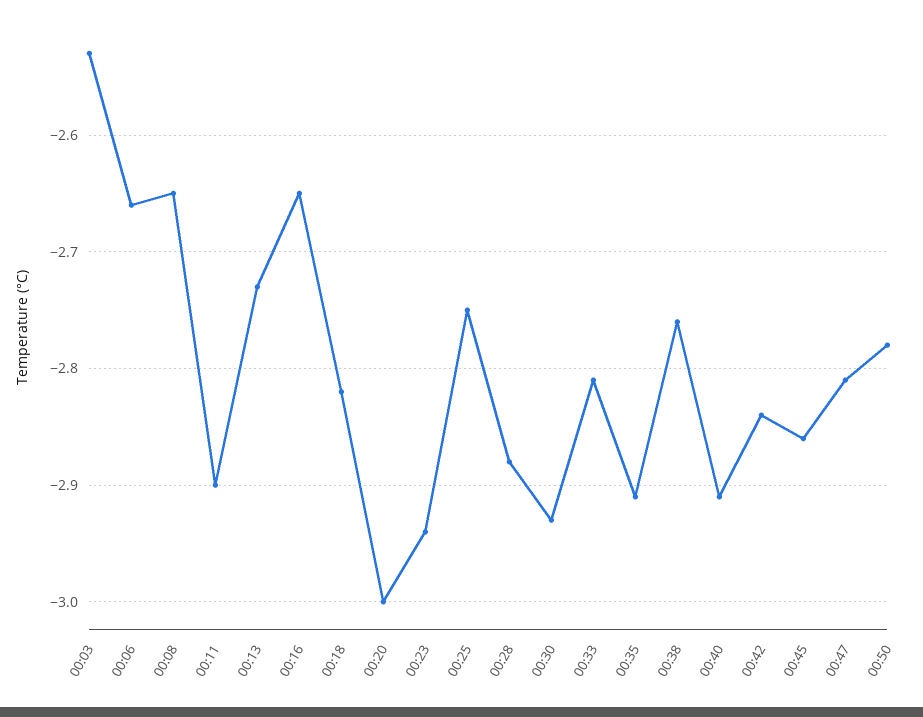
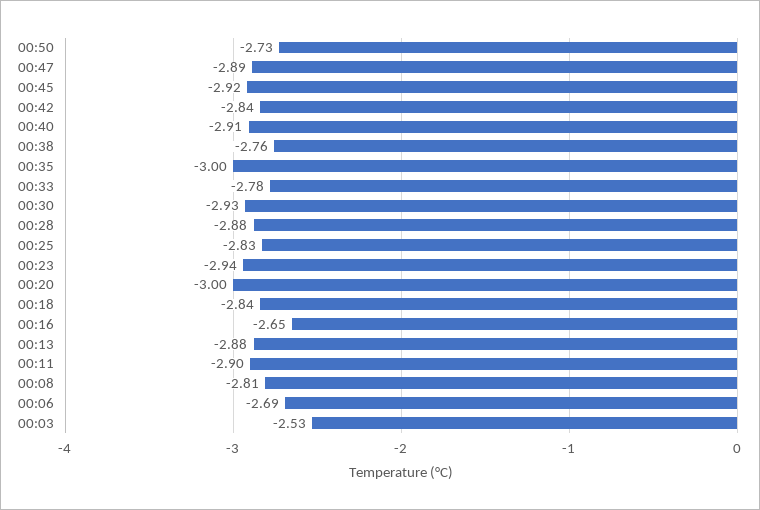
00:06: -2.66 -> -2.69
00:08: -2.65 -> -2.81
00:13: -2.73 -> -2.88
00:18: -2.82 -> -2.84
00:25: -2.75 -> -2.83
00:33: -2.81 -> -2.78
00:35: -2.91 -> -3
00:45: -2.86 -> -2.92
00:47: -2.81 -> -2.89
00:50: -2.78 -> -2.73

